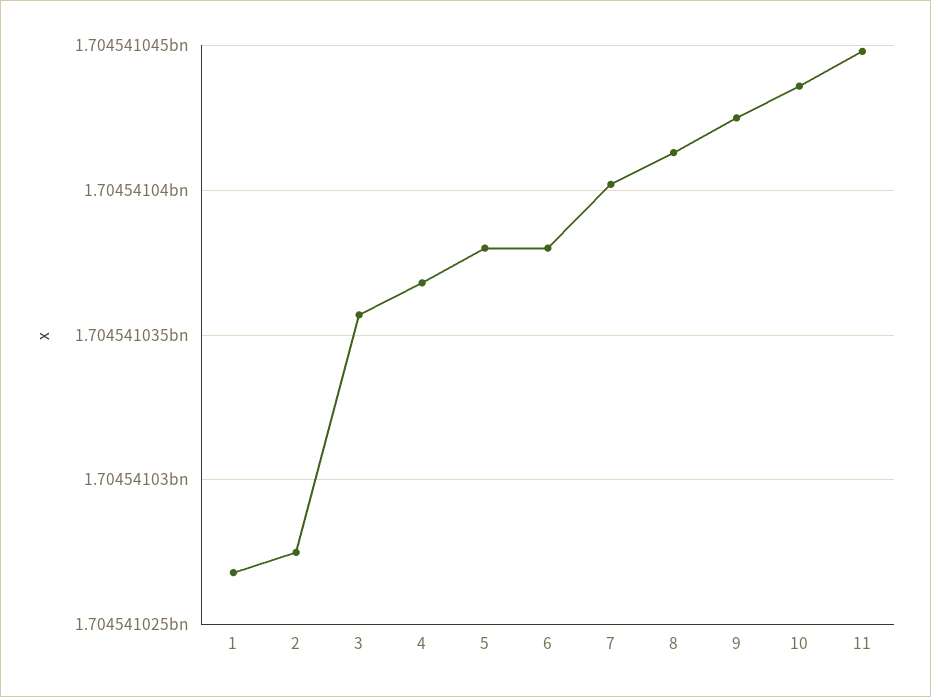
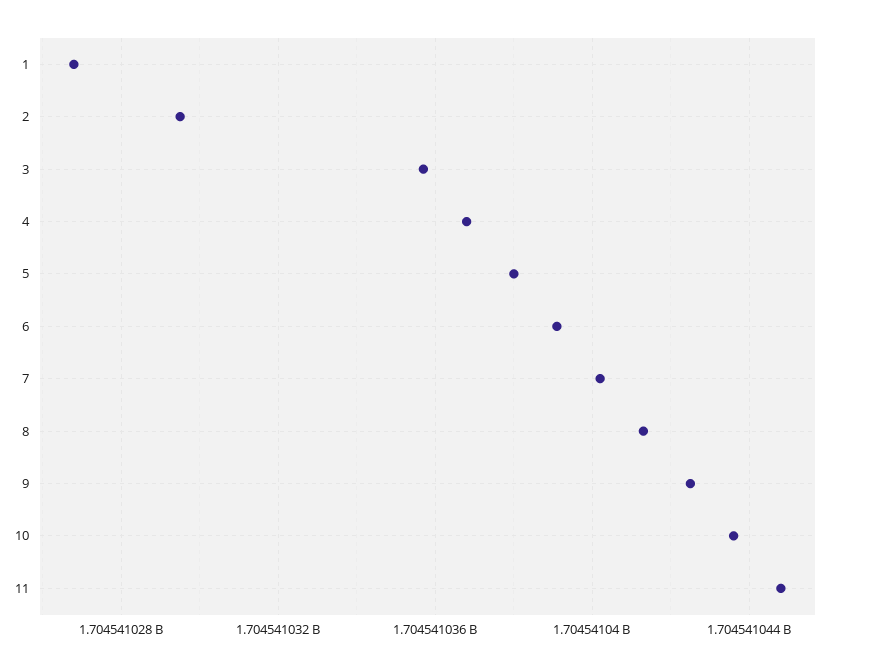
2: 1704541027.5 -> 1704541029.5
6: 1704541038 -> 1704541039

